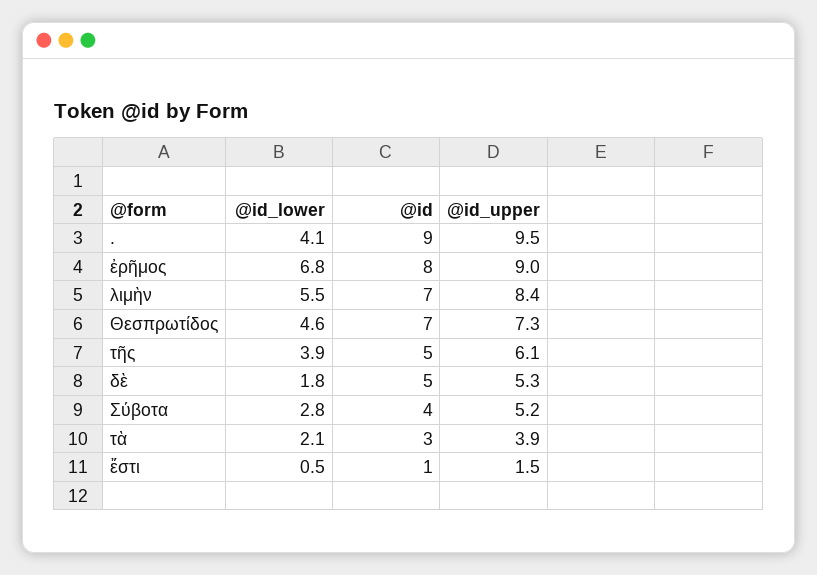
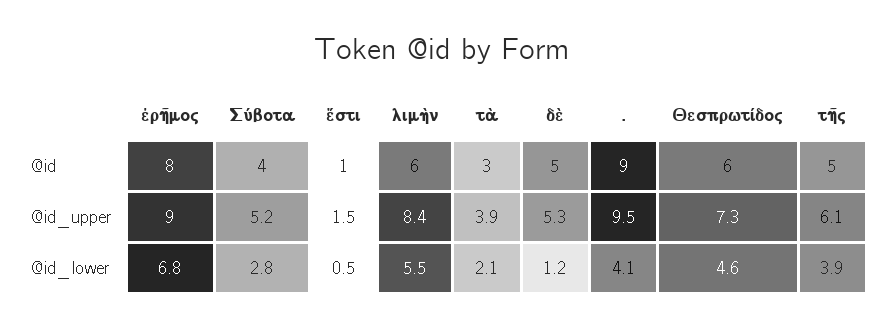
@id, λιμὴν: 7 -> 6
@id, Θεσπρωτίδος: 7 -> 6
@id_lower, δὲ: 1.8 -> 1.2

